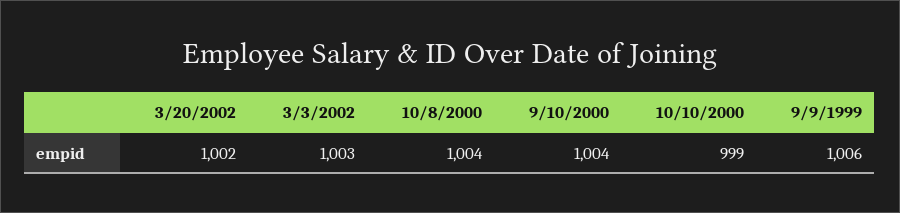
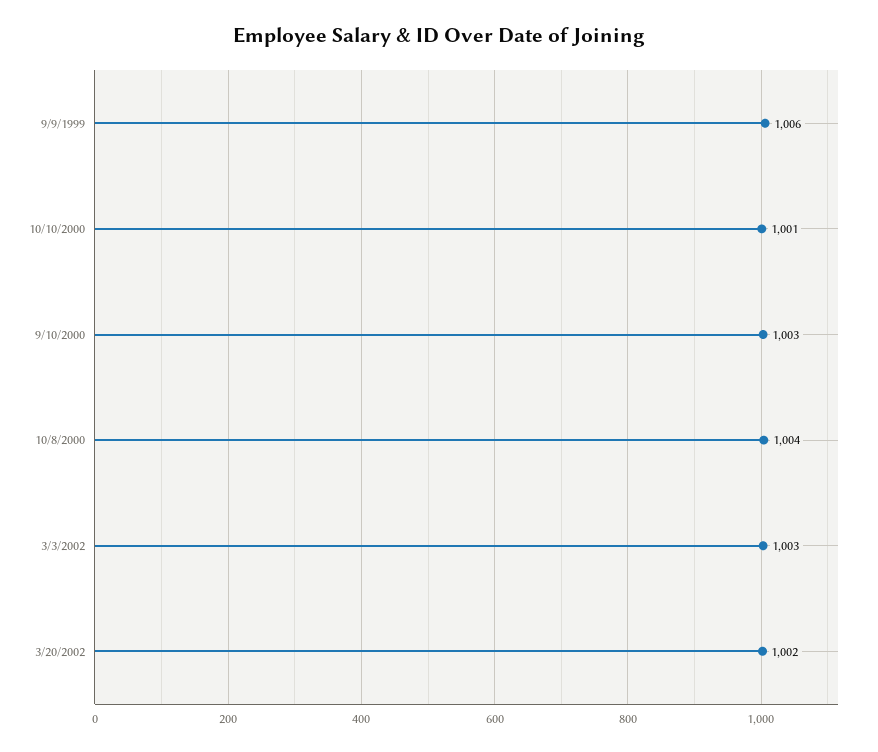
9/10/2000: 1004 -> 1003
10/10/2000: 999 -> 1001

